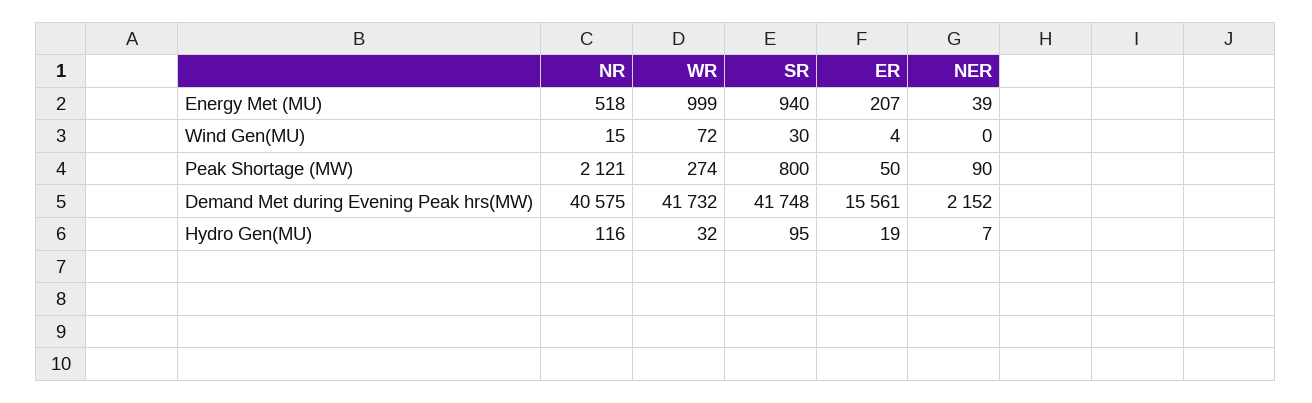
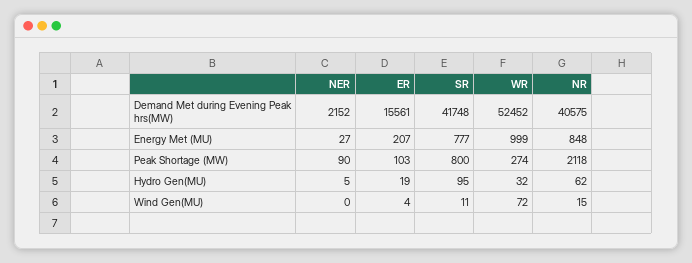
NR, Energy Met (MU): 518 -> 848
SR, Energy Met (MU): 940 -> 777
NER, Energy Met (MU): 39 -> 27
SR, Wind Gen(MU): 30 -> 11
NR, Peak Shortage (MW): 2121 -> 2118
ER, Peak Shortage (MW): 50 -> 103
WR, Demand Met during Evening Peak hrs(MW): 41732 -> 52452
NR, Hydro Gen(MU): 116 -> 62
NER, Hydro Gen(MU): 7 -> 5

